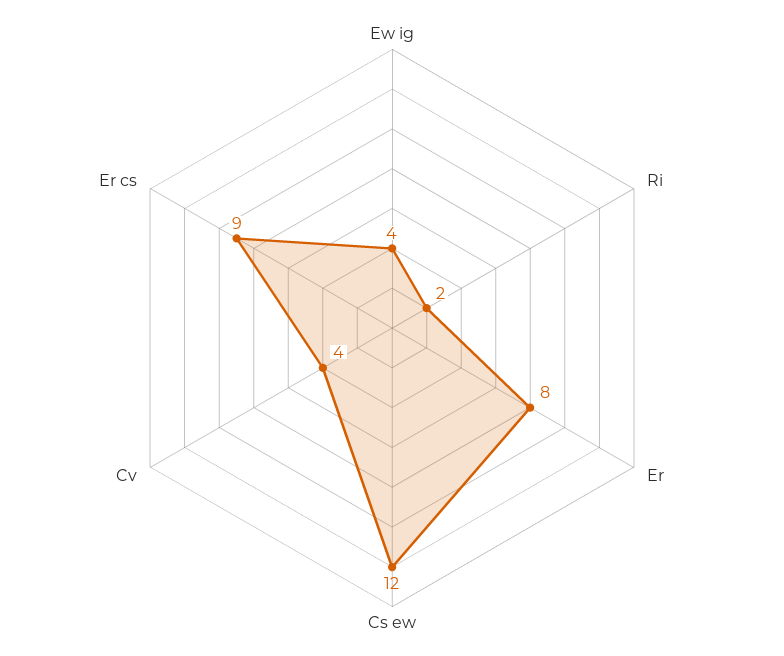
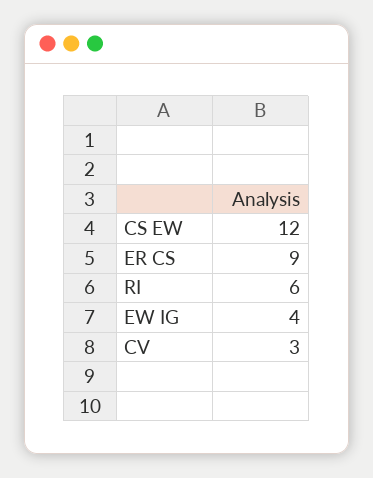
Ri: 2 -> 6
Er: 8 -> none
Cv: 4 -> 3

